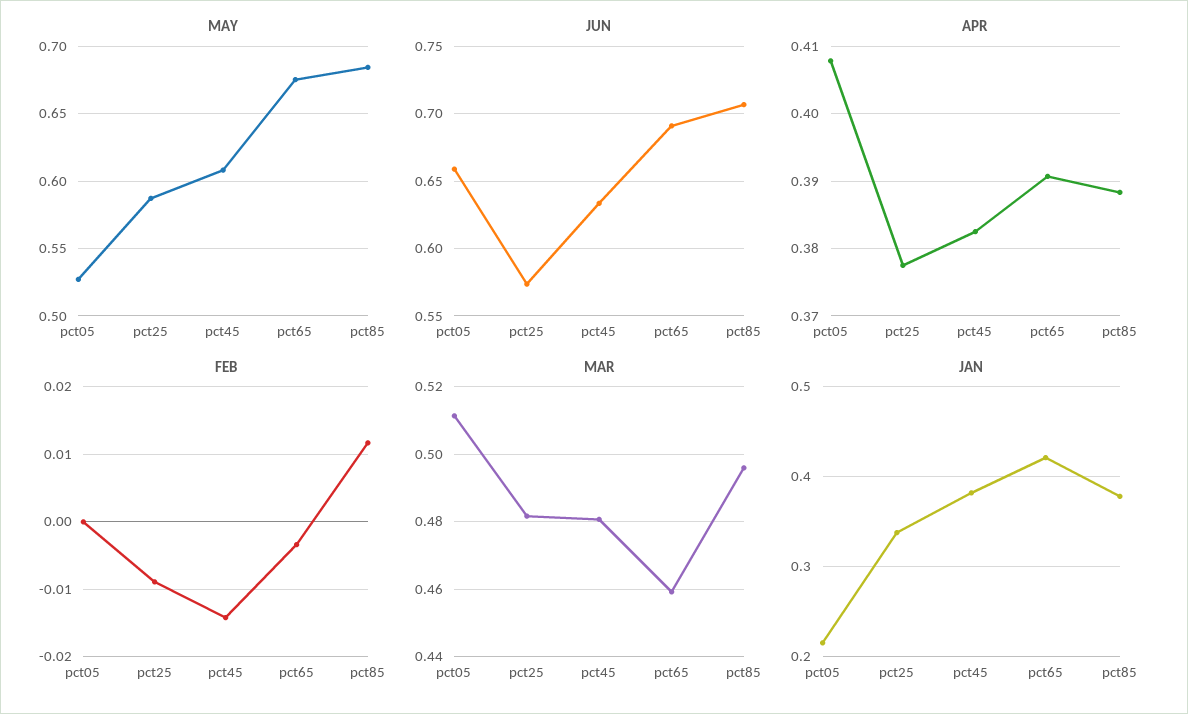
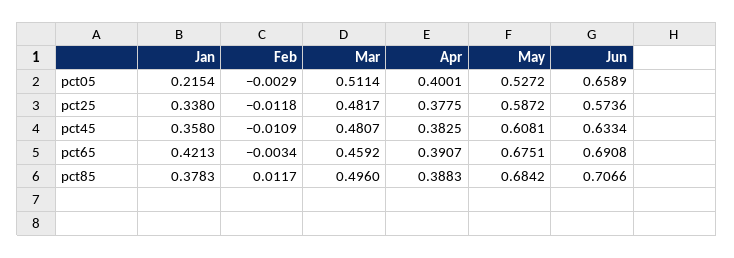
APR, pct05: 0.408 -> 0.4001
FEB, pct05: 0 -> -0.0029
FEB, pct25: -0.009 -> -0.0118
FEB, pct45: -0.014 -> -0.0109
JAN, pct45: 0.38 -> 0.358

